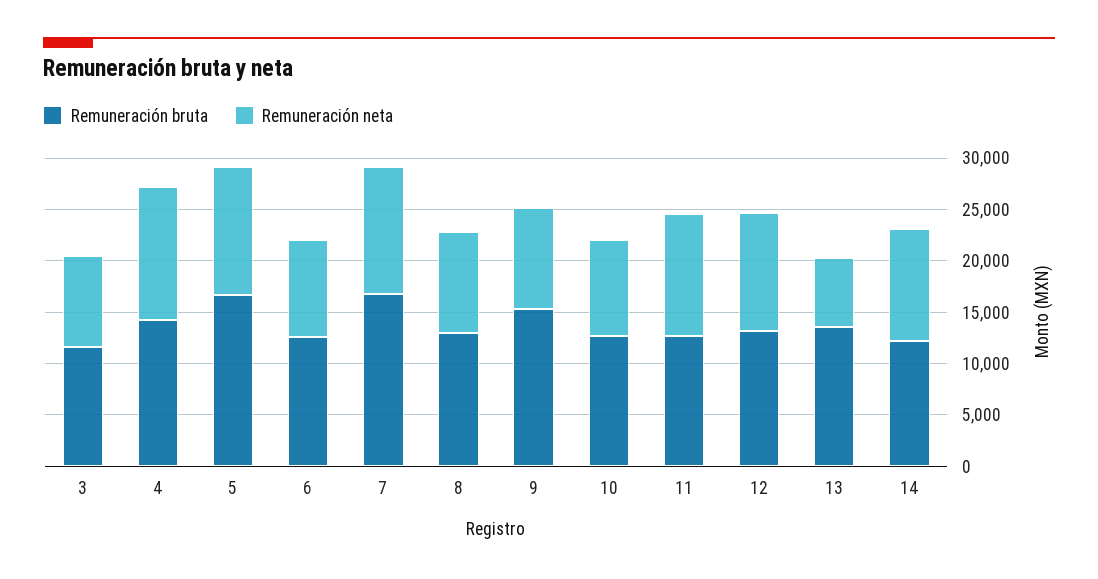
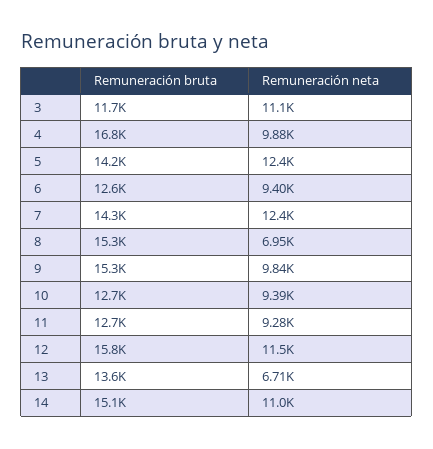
Remuneración neta, 3: 9000 -> 11100
Remuneración bruta, 4: 14000 -> 16800
Remuneración neta, 4: 13000 -> 9880
Remuneración bruta, 5: 17000 -> 14200
Remuneración bruta, 7: 17000 -> 14300
Remuneración bruta, 8: 13000 -> 15300
Remuneración neta, 8: 10000 -> 6950
Remuneración neta, 11: 12000 -> 9280
Remuneración bruta, 12: 13000 -> 15800
Remuneración bruta, 14: 12000 -> 15100

